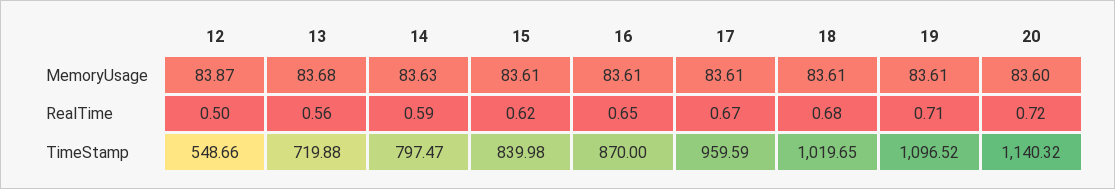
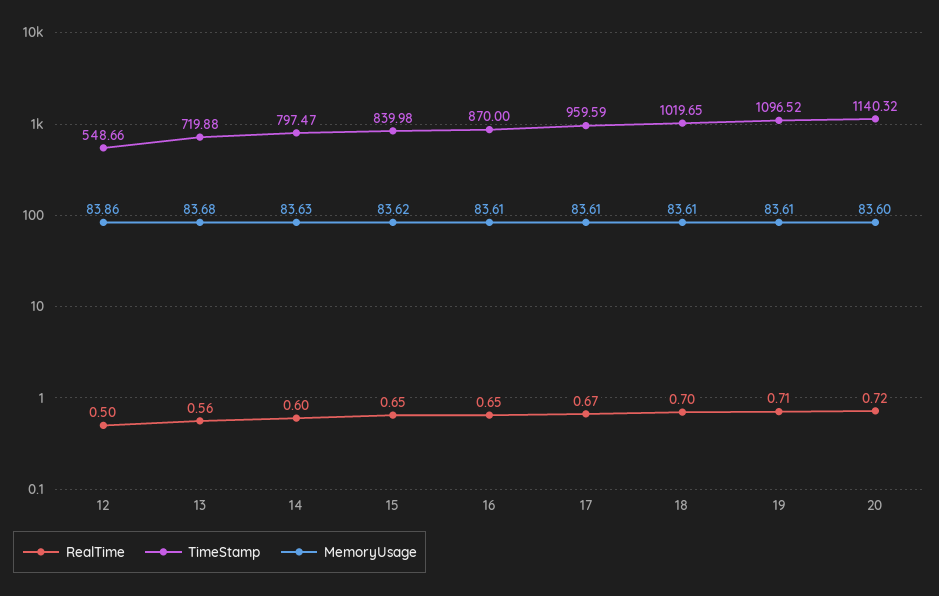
MemoryUsage, 12: 83.87 -> 83.86
MemoryUsage, 15: 83.61 -> 83.62
RealTime, 14: 0.59 -> 0.6
RealTime, 15: 0.62 -> 0.65
RealTime, 18: 0.68 -> 0.7

